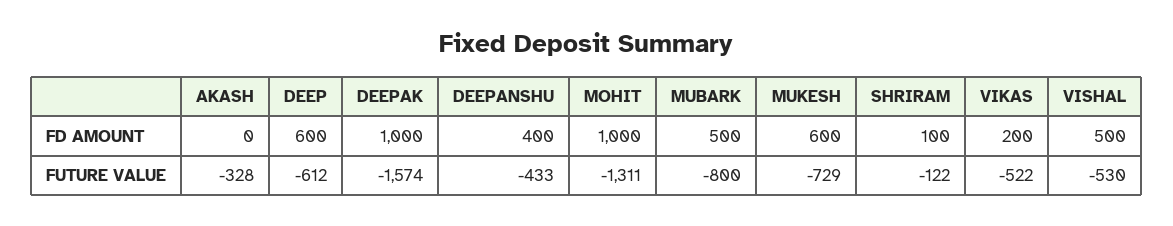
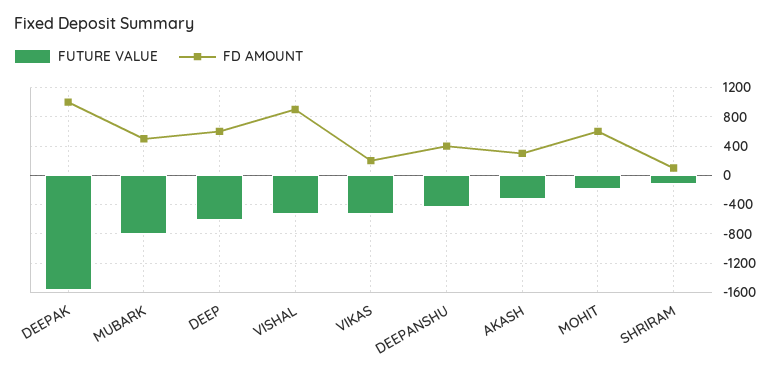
FD AMOUNT, AKASH: 0 -> 300
FD AMOUNT, MOHIT: 1000 -> 600
FD AMOUNT, MUKESH: 600 -> none
FD AMOUNT, VISHAL: 500 -> 900
FUTURE VALUE, MOHIT: -1311 -> -200
FUTURE VALUE, MUKESH: -729 -> none

